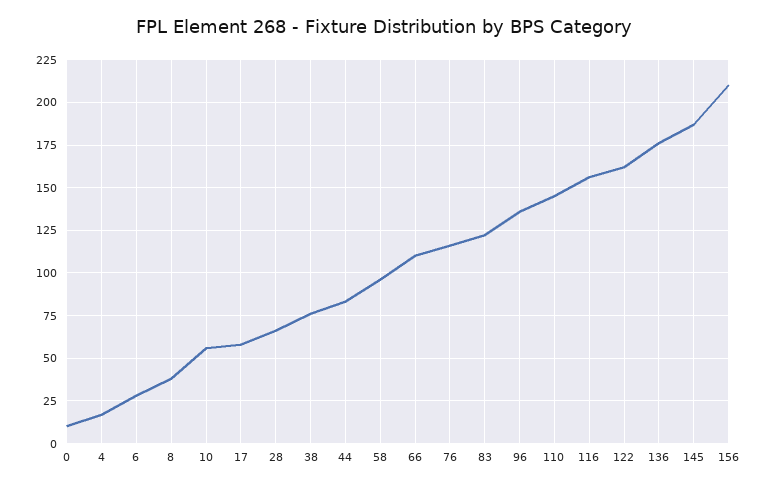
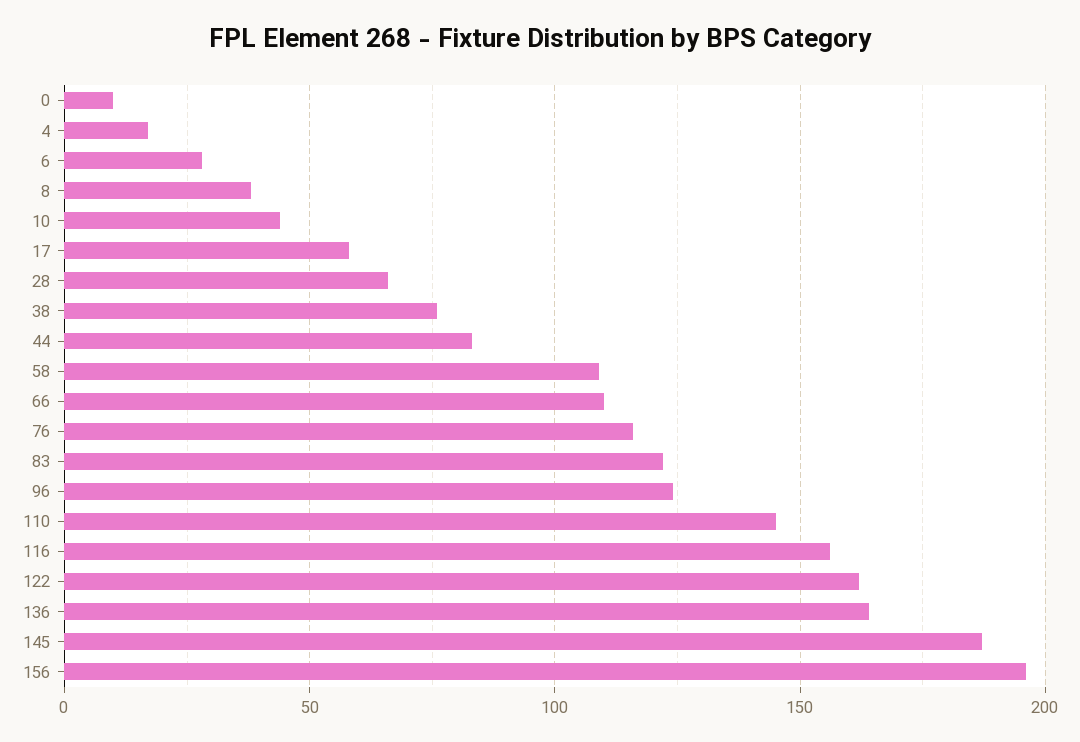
10: 55 -> 45
58: 95 -> 110
96: 135 -> 125
136: 175 -> 165
156: 210 -> 195

